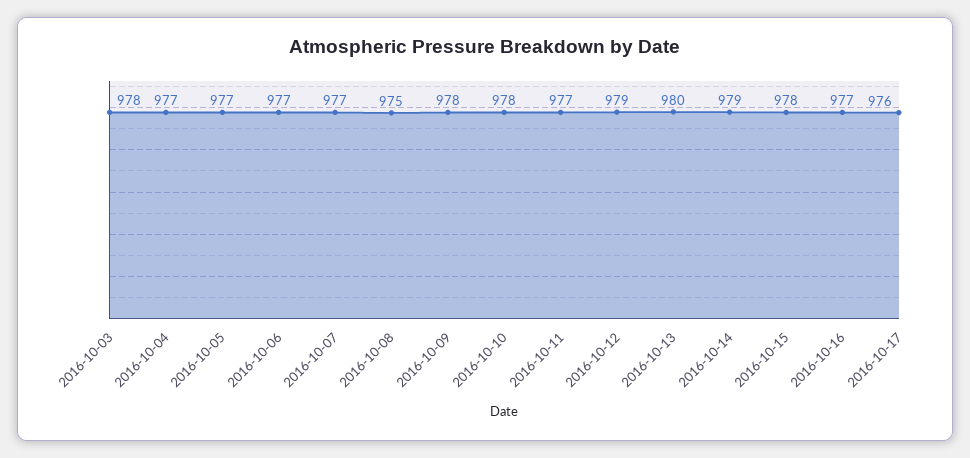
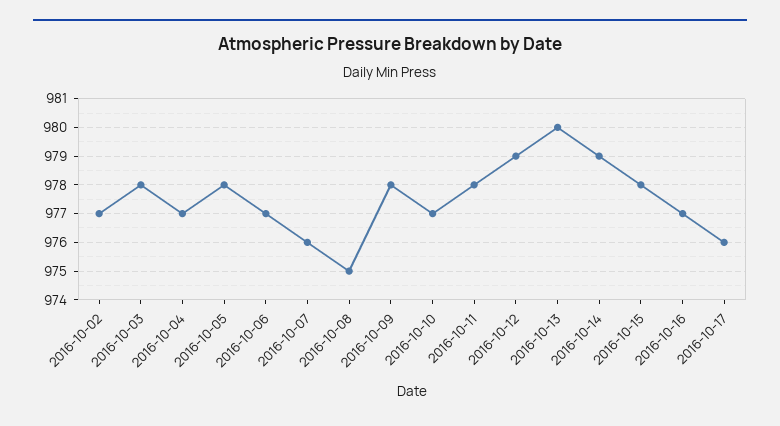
2016-10-05: 977 -> 978
2016-10-07: 977 -> 976
2016-10-10: 978 -> 977
2016-10-11: 977 -> 978
2016-10-02: none -> 977

